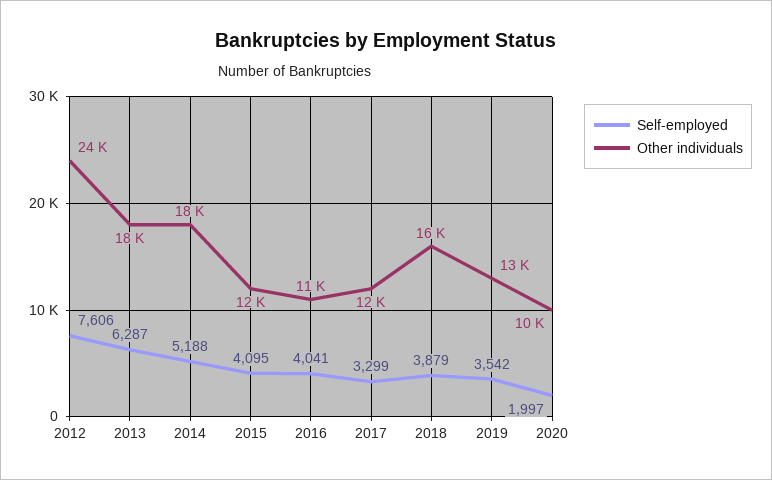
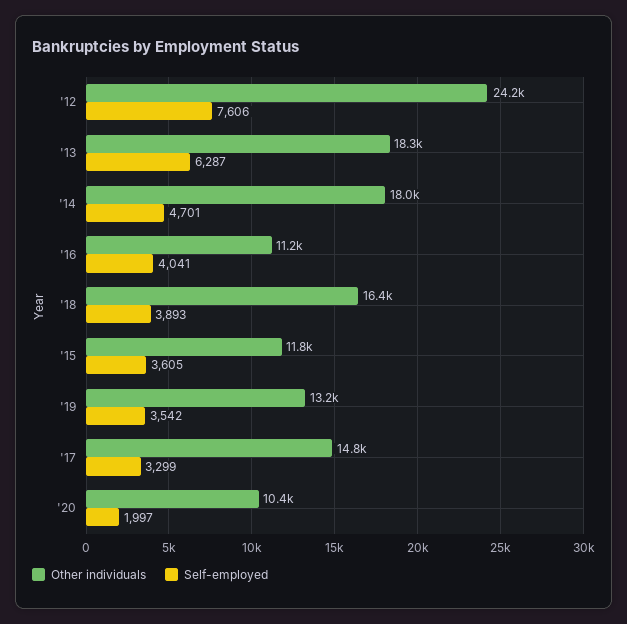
Self-employed, 2014: 5188 -> 4701
Self-employed, 2015: 4095 -> 3605
Other individuals, 2017: 12000 -> 14800
Self-employed, 2018: 3879 -> 3893

